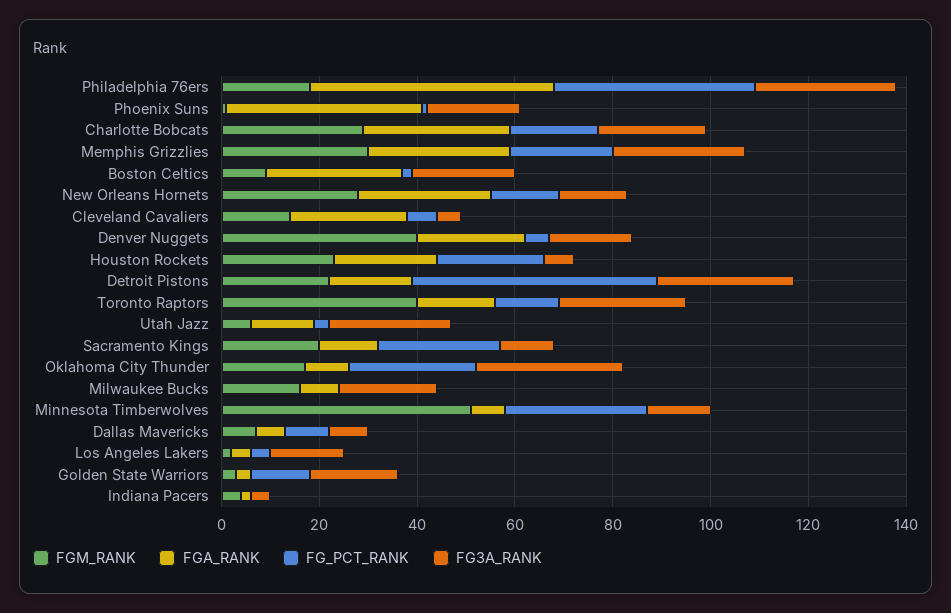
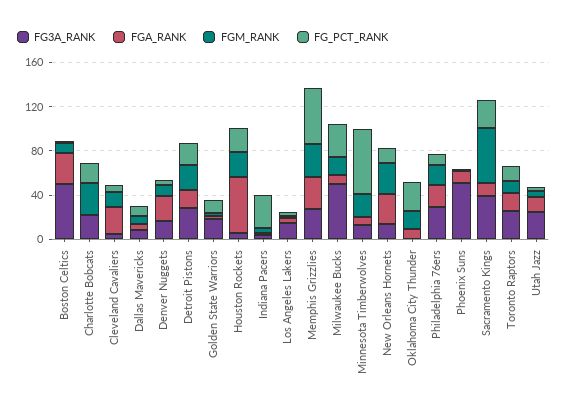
FGA_RANK, Philadelphia 76ers: 50 -> 20
FG_PCT_RANK, Philadelphia 76ers: 40 -> 10
FGA_RANK, Phoenix Suns: 40 -> 10
FG3A_RANK, Phoenix Suns: 20 -> 50
FGA_RANK, Charlotte Bobcats: 30 -> 0
FG_PCT_RANK, Memphis Grizzlies: 20 -> 50
FG3A_RANK, Boston Celtics: 20 -> 50
FGM_RANK, Denver Nuggets: 40 -> 10
FGA_RANK, Houston Rockets: 20 -> 50
FG_PCT_RANK, Detroit Pistons: 50 -> 20
FGM_RANK, Toronto Raptors: 40 -> 10
FGM_RANK, Sacramento Kings: 20 -> 50
FG3A_RANK, Sacramento Kings: 10 -> 40
FG3A_RANK, Oklahoma City Thunder: 30 -> 0
FG_PCT_RANK, Milwaukee Bucks: 0 -> 30
FG3A_RANK, Milwaukee Bucks: 20 -> 50
FGM_RANK, Minnesota Timberwolves: 50 -> 20
FG_PCT_RANK, Minnesota Timberwolves: 30 -> 60
FG_PCT_RANK, Indiana Pacers: 0 -> 30

